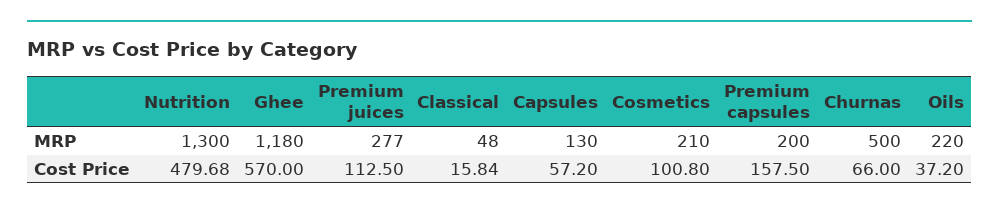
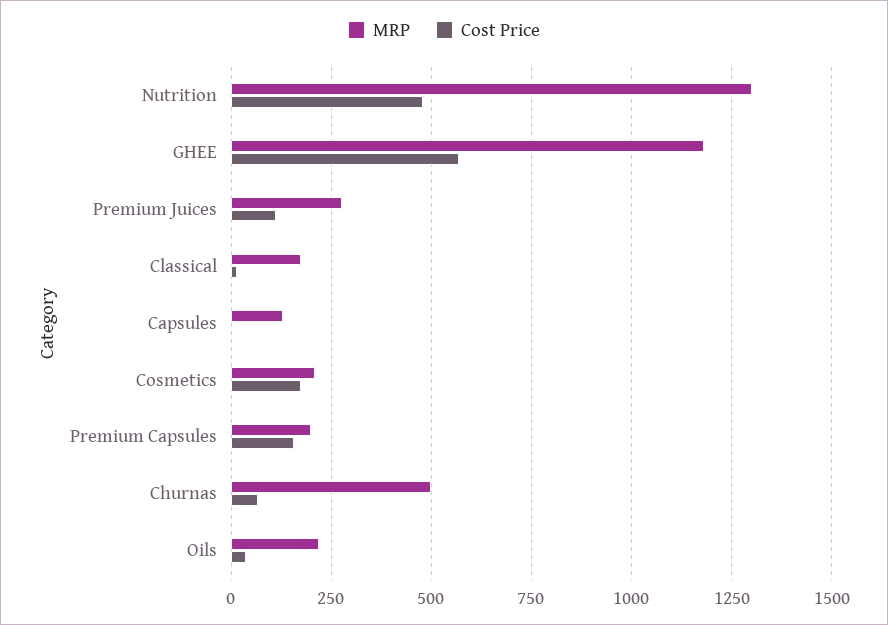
MRP, Classical: 48 -> 175
Cost Price, Capsules: 57.2 -> 0
Cost Price, Cosmetics: 100.8 -> 175

